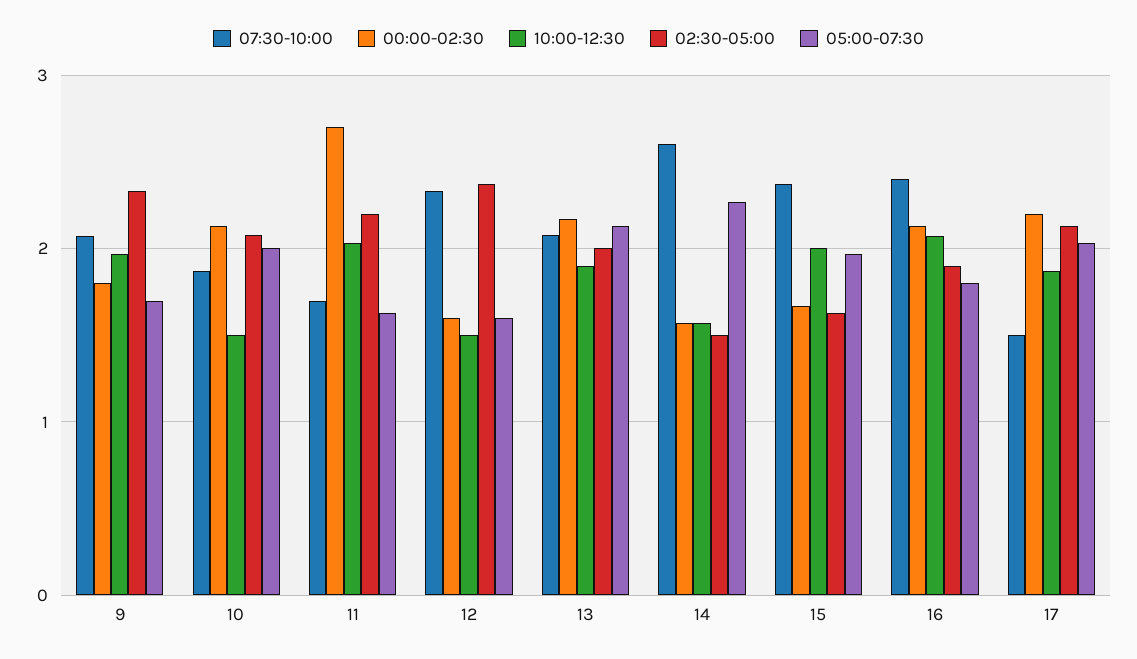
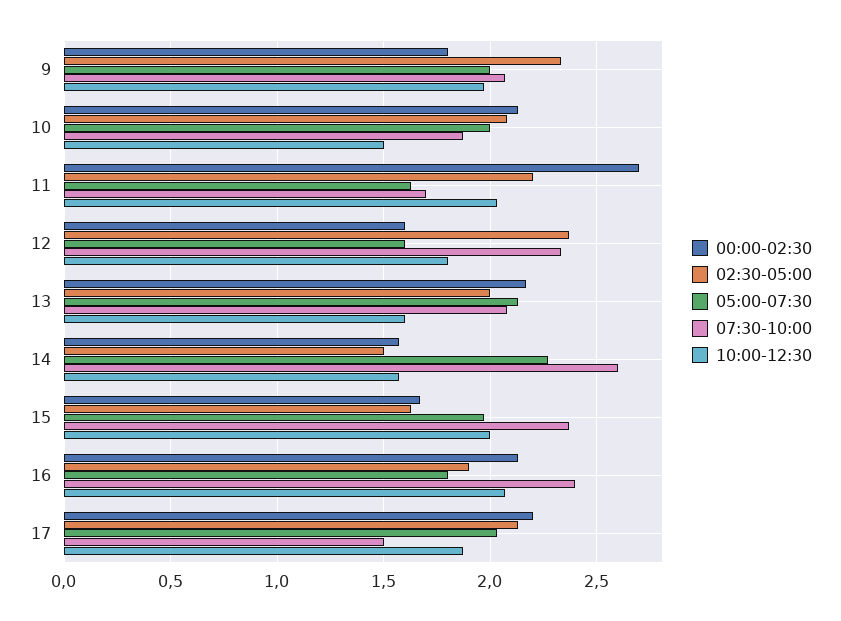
05:00-07:30, 9: 1.7 -> 2
10:00-12:30, 12: 1.5 -> 1.8
10:00-12:30, 13: 1.9 -> 1.6

